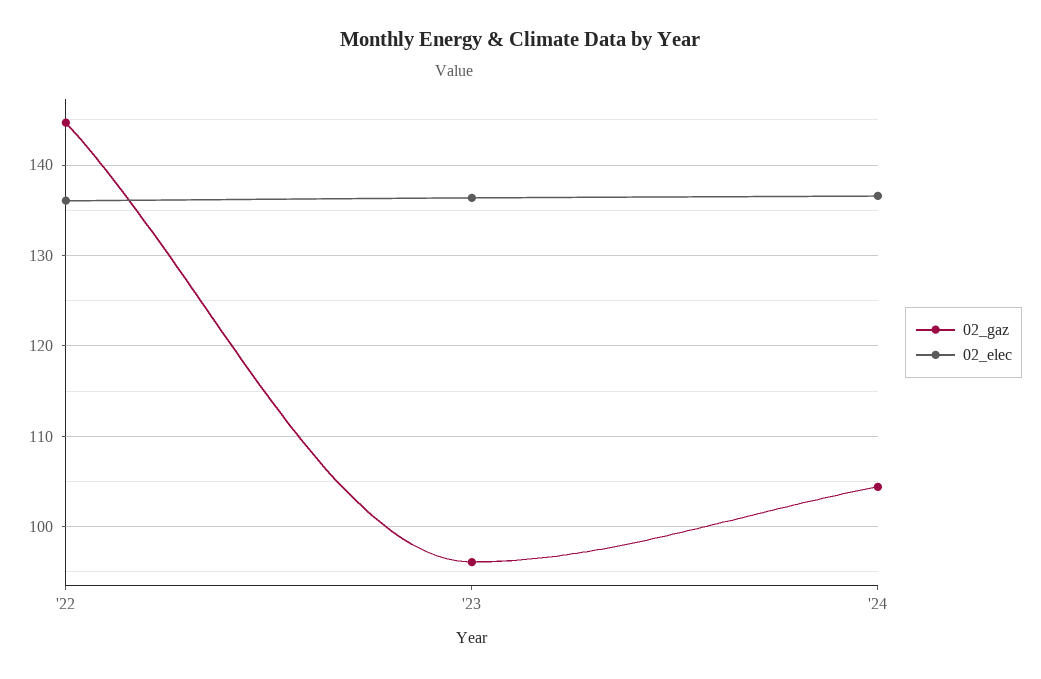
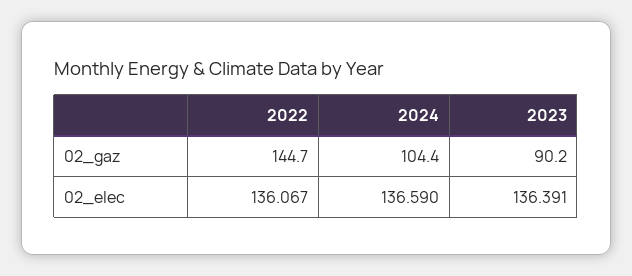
02_gaz, '23: 96 -> 90.2

